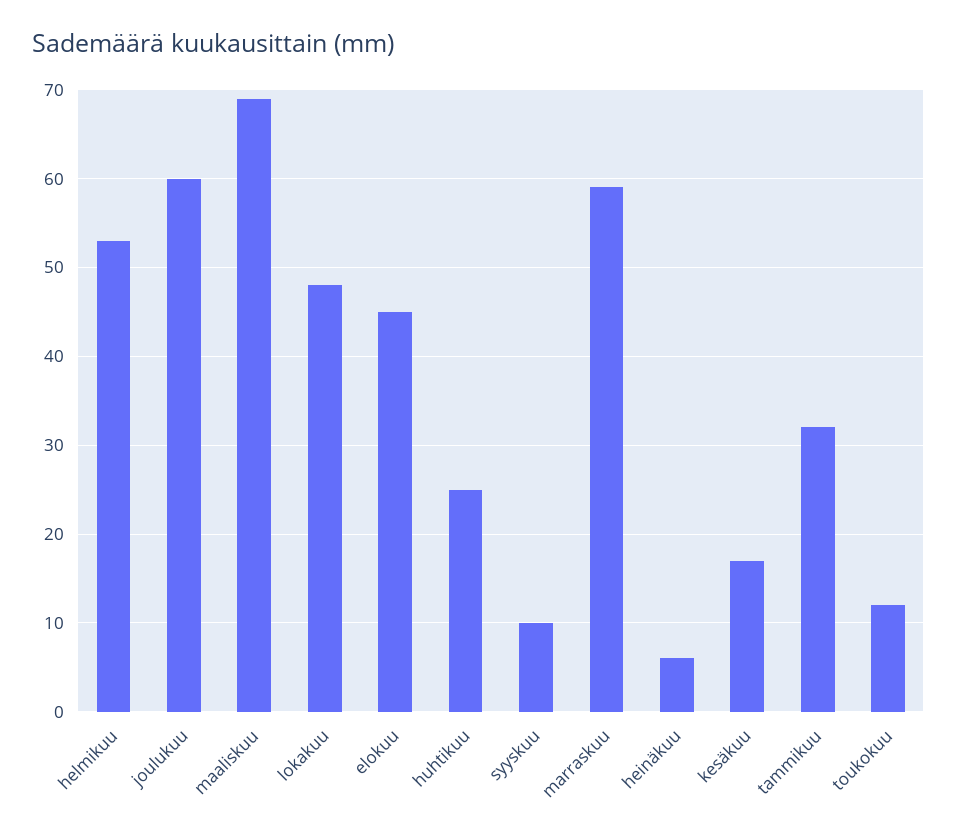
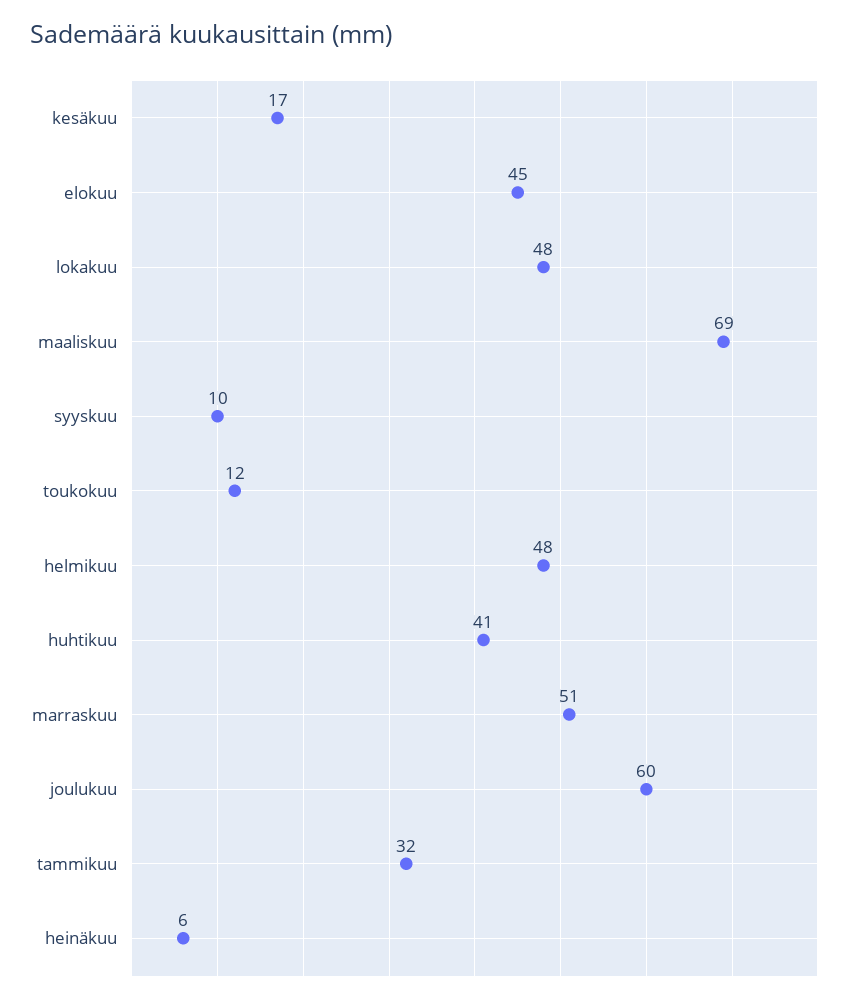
helmikuu: 53 -> 48
huhtikuu: 25 -> 41
marraskuu: 59 -> 51

